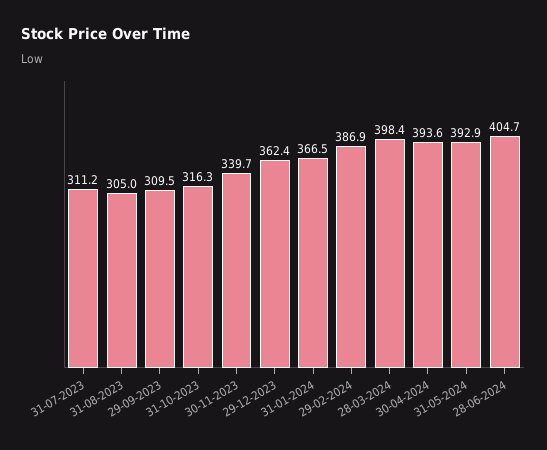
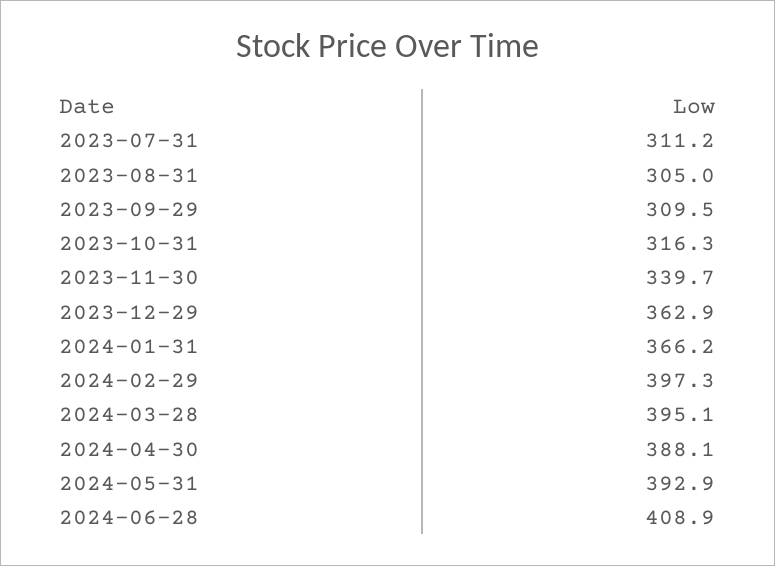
29-12-2023: 362.4 -> 362.9
31-01-2024: 366.5 -> 366.2
29-02-2024: 386.9 -> 397.3
28-03-2024: 398.4 -> 395.1
30-04-2024: 393.6 -> 388.1
28-06-2024: 404.7 -> 408.9

